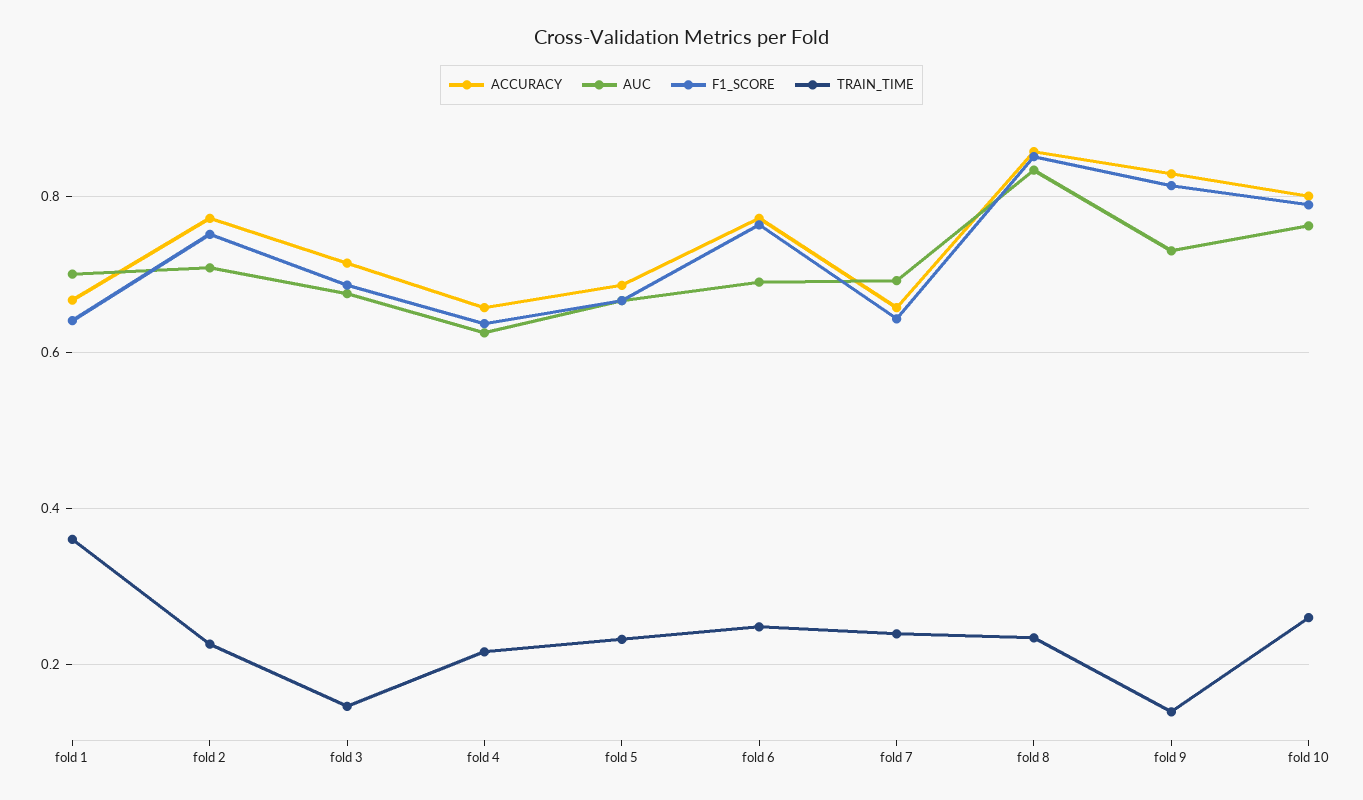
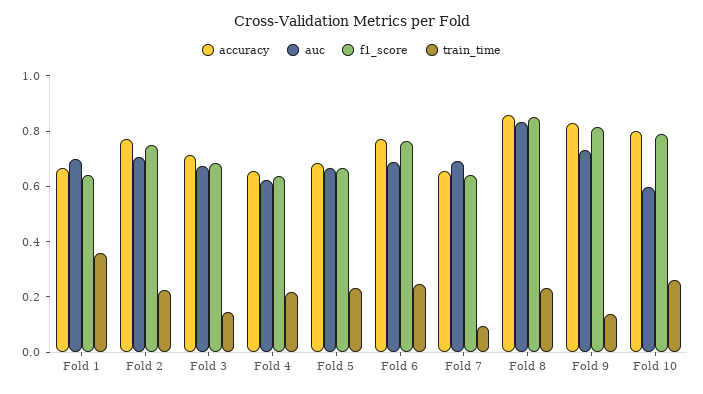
TRAIN_TIME, fold 7: 0.24 -> 0.1
AUC, fold 10: 0.76 -> 0.6

